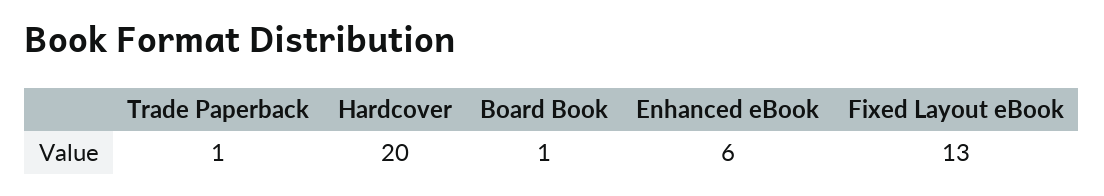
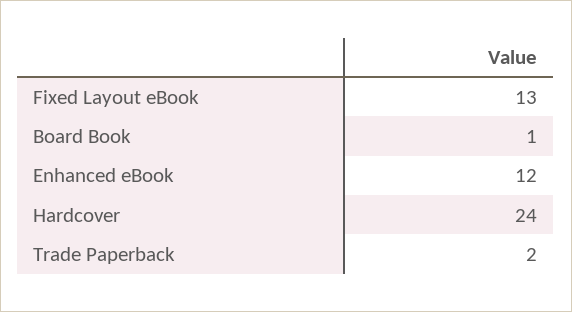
Trade Paperback: 1 -> 2
Hardcover: 20 -> 24
Enhanced eBook: 6 -> 12

